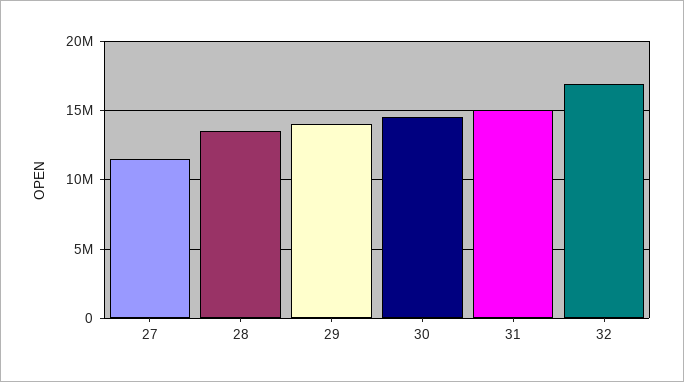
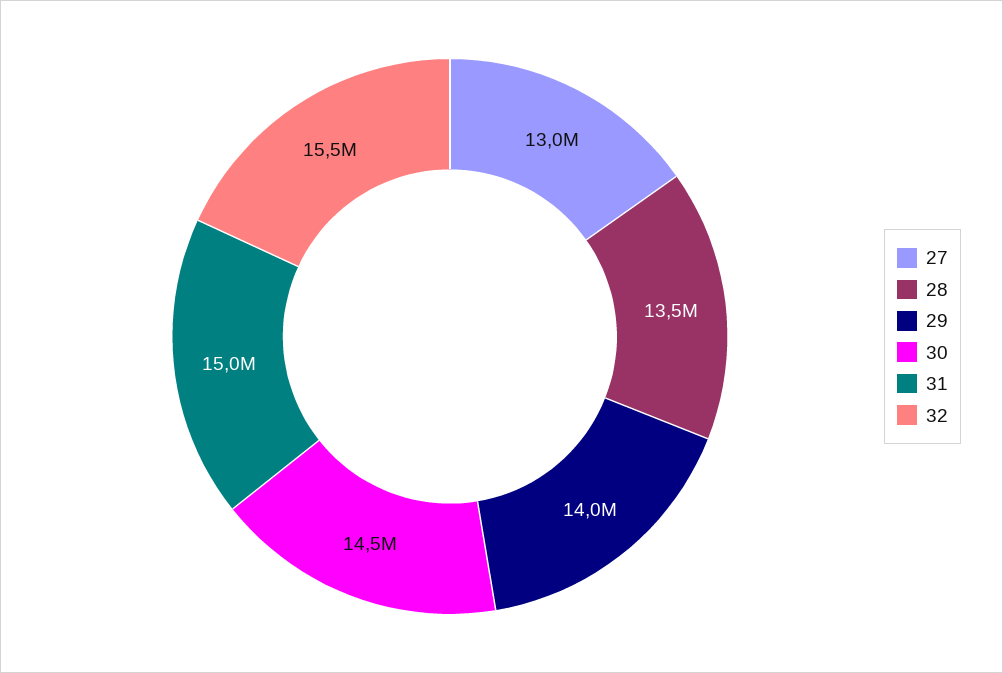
27: 11500000 -> 13000000
32: 17000000 -> 15500000

